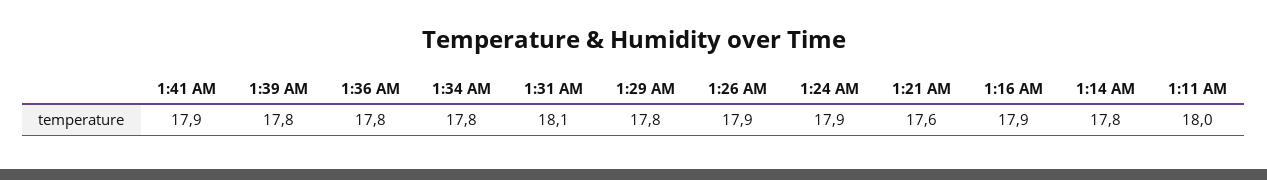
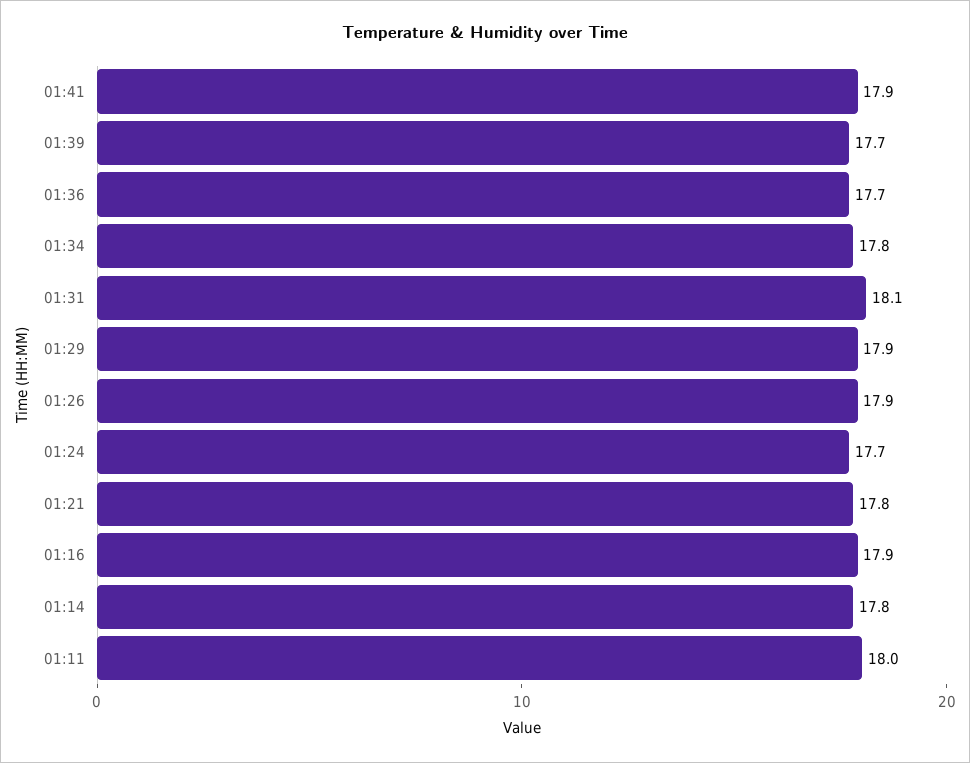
1:39 AM: 17.8 -> 17.7
1:36 AM: 17.8 -> 17.7
1:29 AM: 17.8 -> 17.9
1:24 AM: 17.9 -> 17.7
1:21 AM: 17.6 -> 17.8

